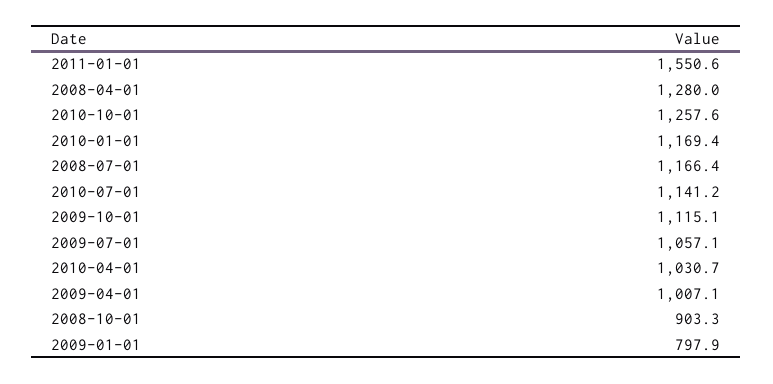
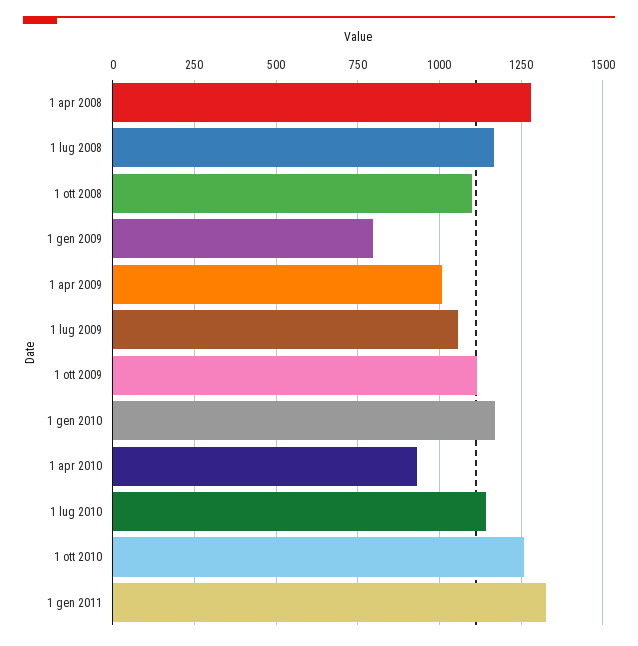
2011-01-01: 1550.6 -> 1325
2010-04-01: 1030.7 -> 925
2008-10-01: 903.3 -> 1100

